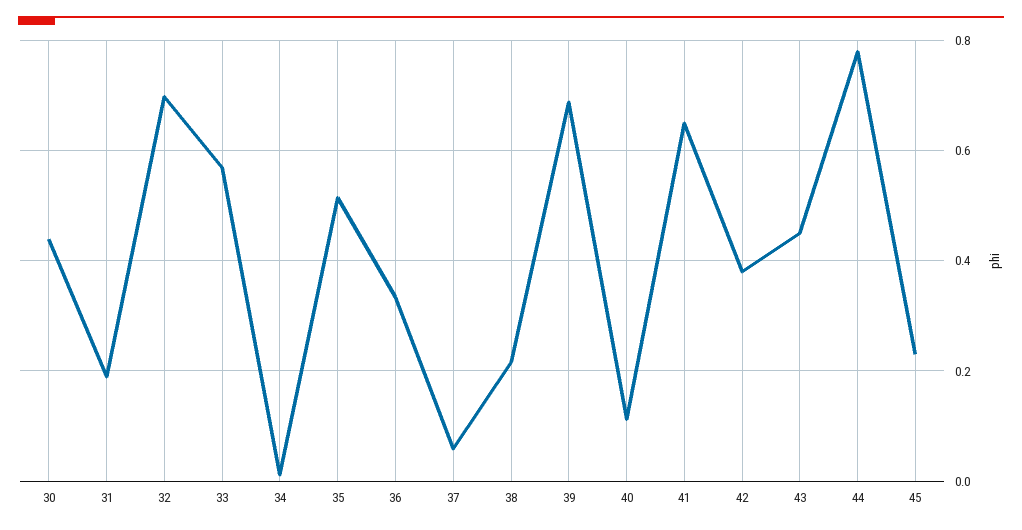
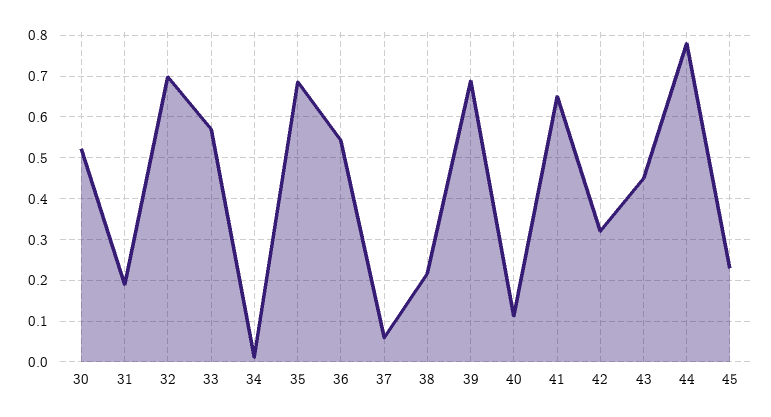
30: 0.44 -> 0.52
35: 0.52 -> 0.68
36: 0.34 -> 0.54
42: 0.38 -> 0.32

